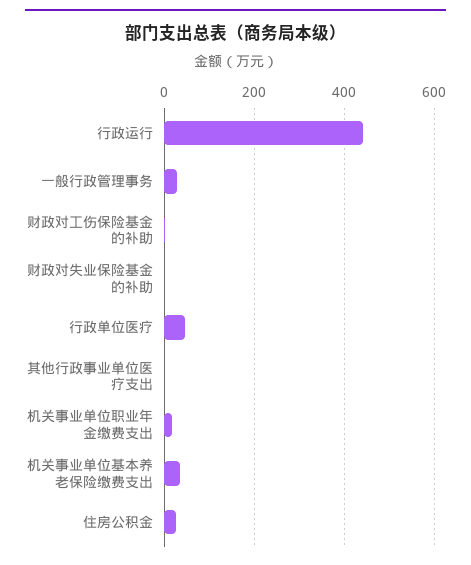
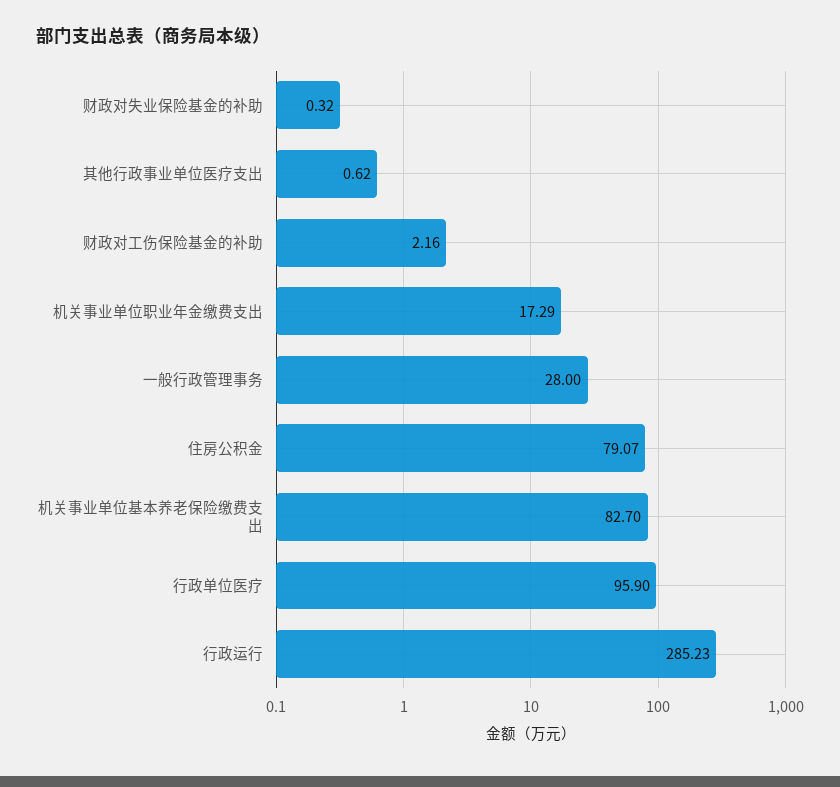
行政运行: 440 -> 285.23
行政单位医疗: 40 -> 95.9
机关事业单位基本养老保险缴费支出: 40 -> 82.7
住房公积金: 20 -> 79.07

